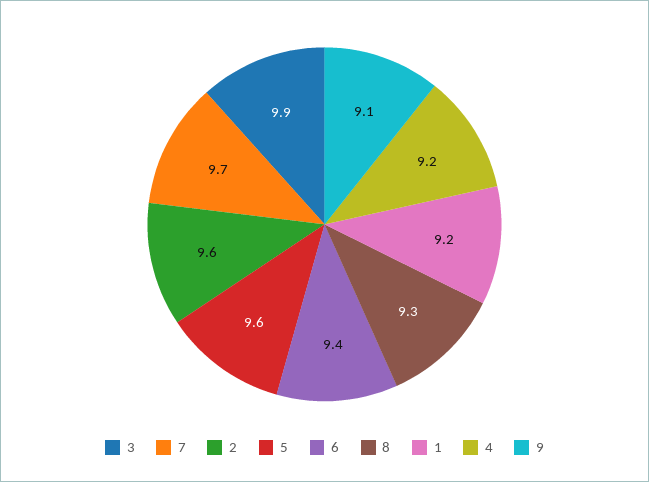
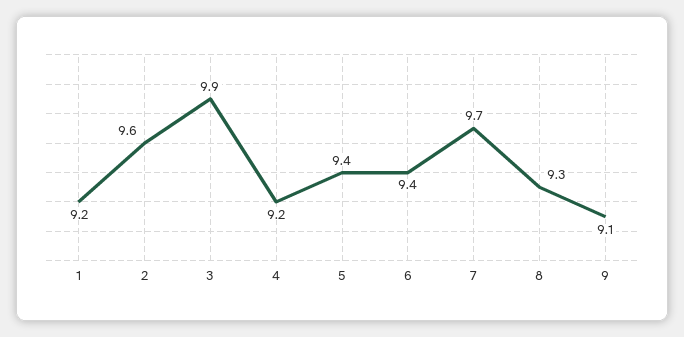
5: 9.6 -> 9.4

